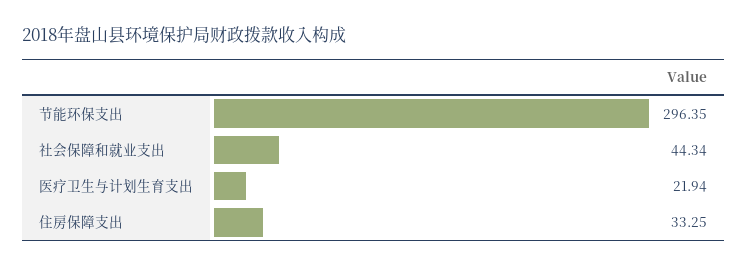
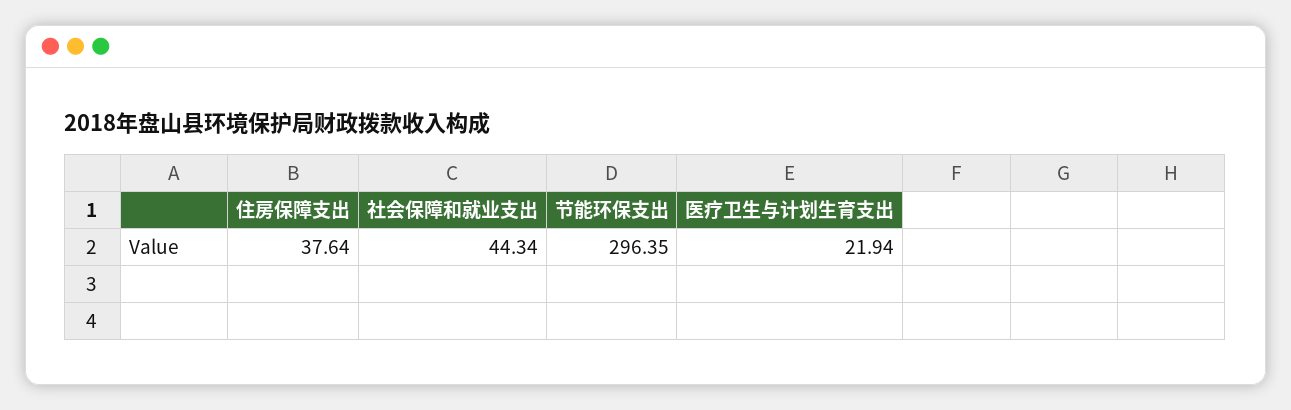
住房保障支出: 33.25 -> 37.64

